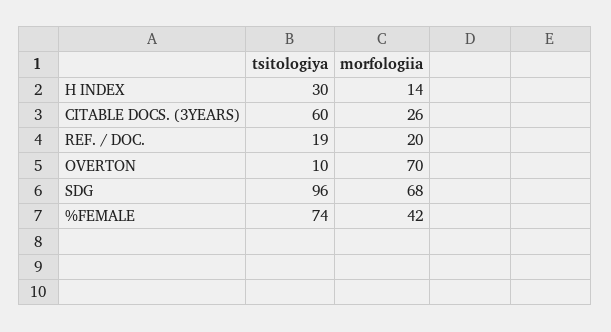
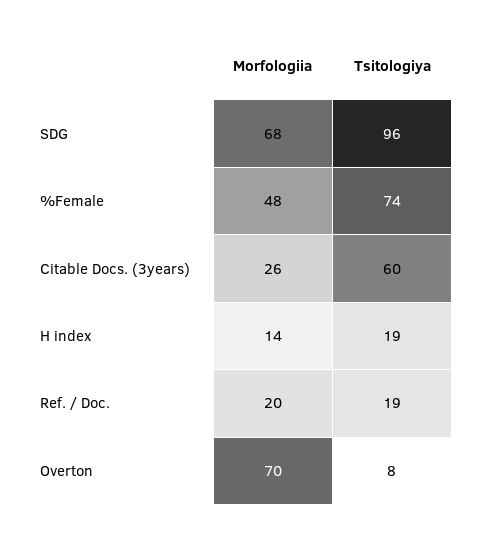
tsitologiya, H INDEX: 30 -> 19
tsitologiya, OVERTON: 10 -> 8
morfologiia, %FEMALE: 42 -> 48

